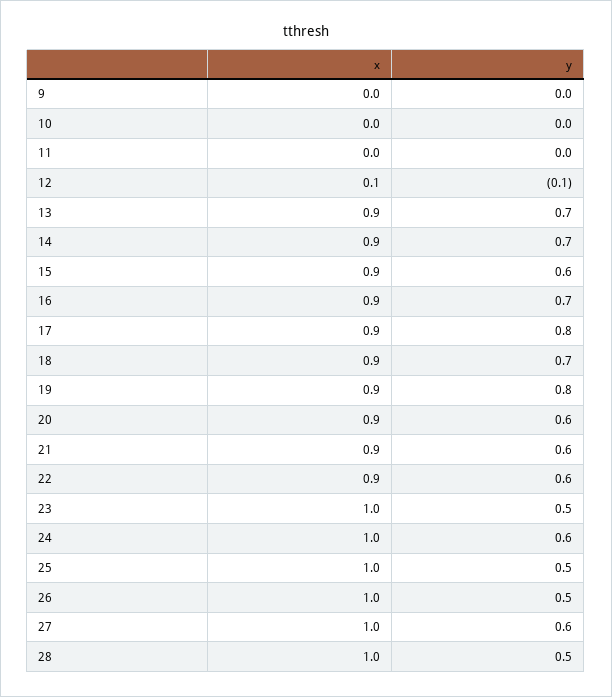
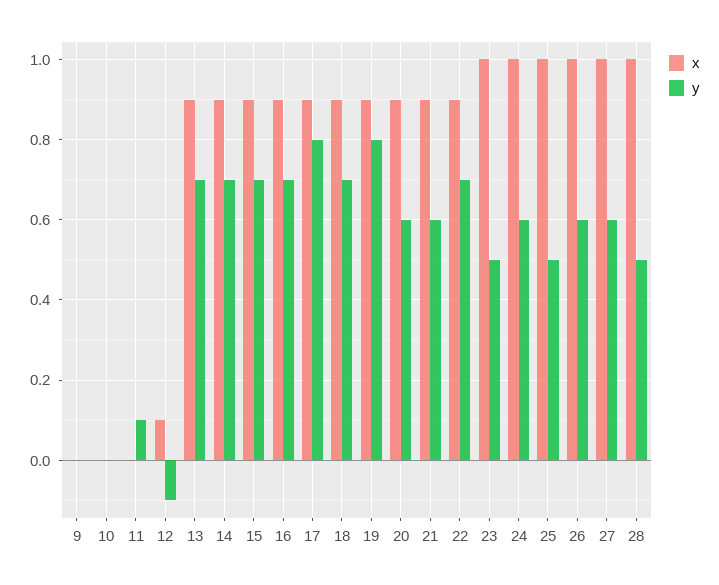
y, 11: 0 -> 0.1
y, 15: 0.6 -> 0.7
y, 22: 0.6 -> 0.7
y, 26: 0.5 -> 0.6

